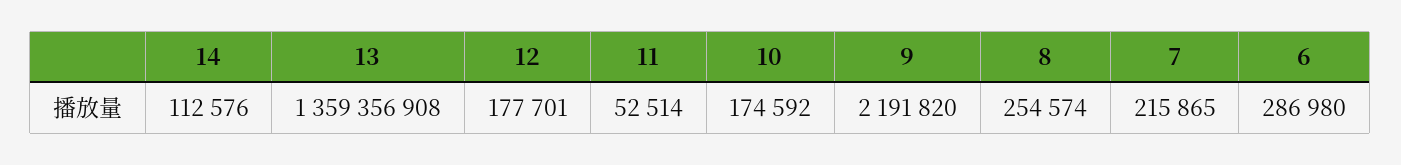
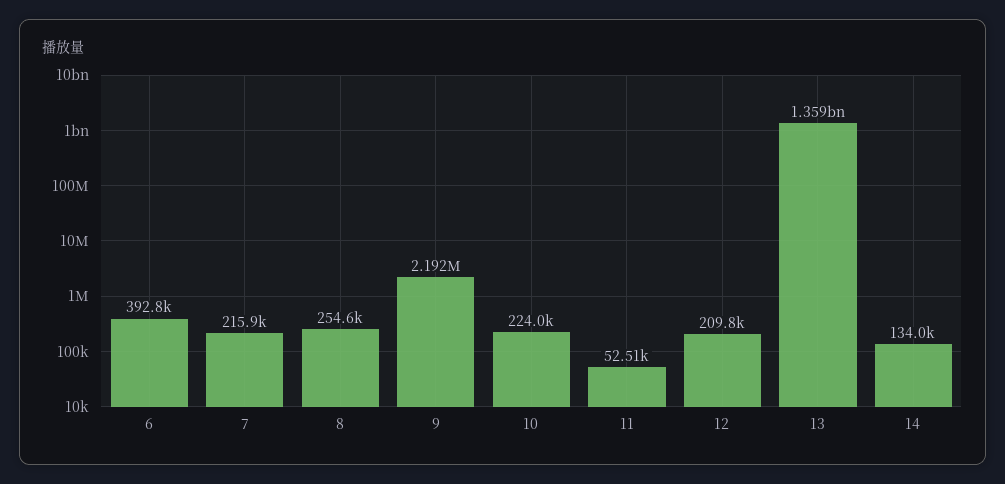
14: 112576 -> 134000
12: 177701 -> 209800
10: 174592 -> 224000
6: 286980 -> 392800

